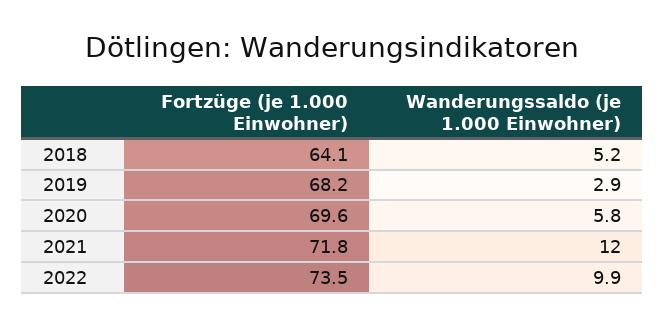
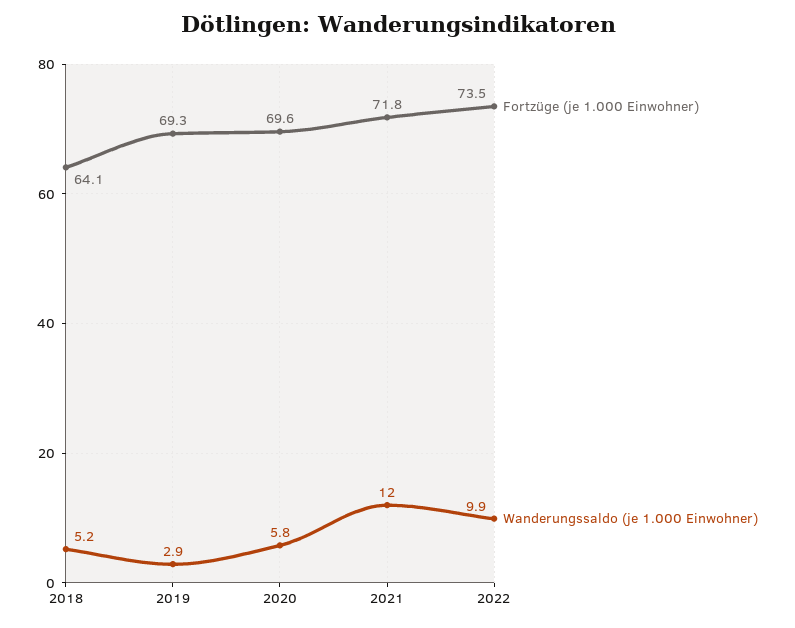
Fortzüge (je 1.000 Einwohner), 2019: 68.2 -> 69.3

